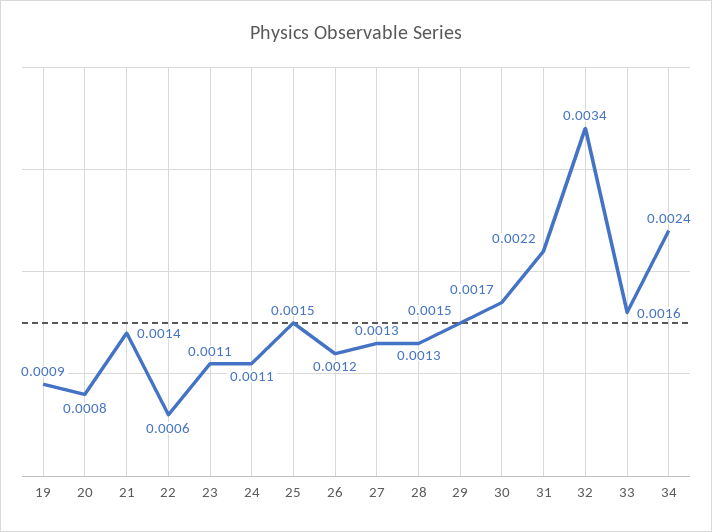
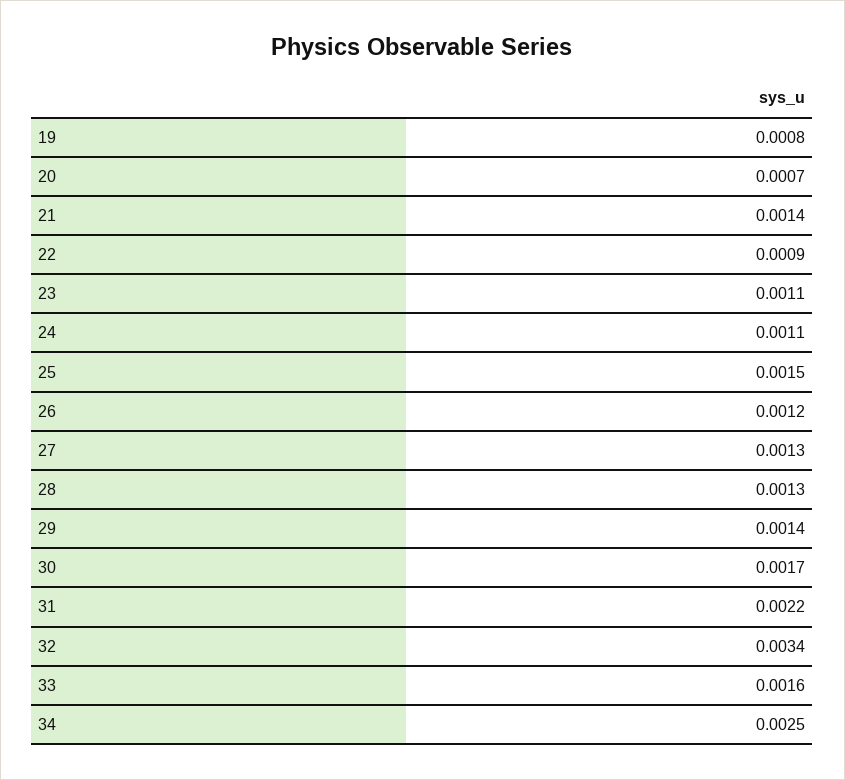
19: 0.0009 -> 0.0008
20: 0.0008 -> 0.0007
22: 0.0006 -> 0.0009
29: 0.0015 -> 0.0014
34: 0.0024 -> 0.0025

